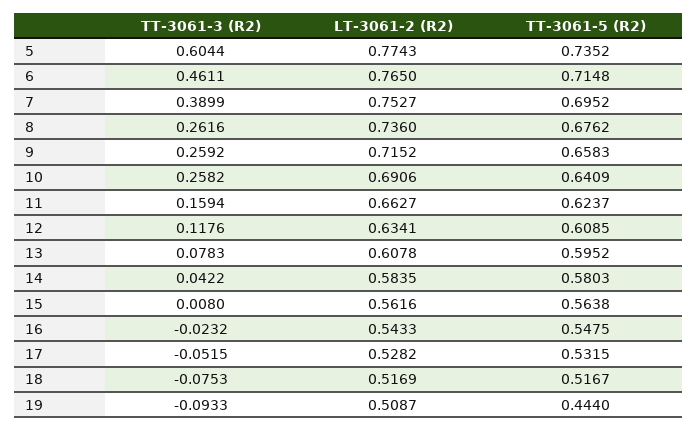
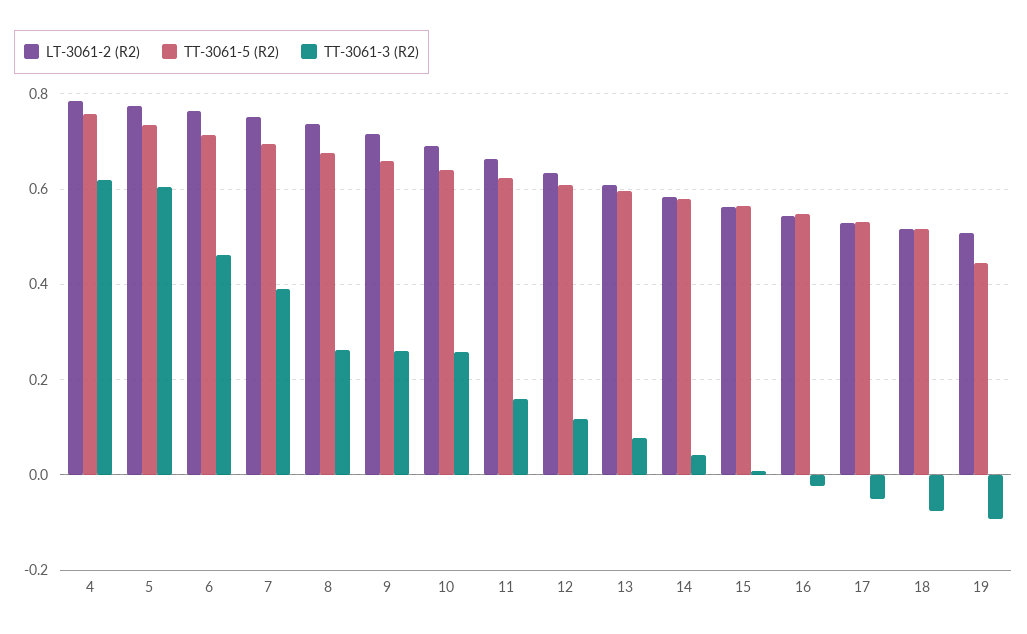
LT-3061-2 (R2), 4: none -> 0.78
TT-3061-5 (R2), 4: none -> 0.76
TT-3061-3 (R2), 4: none -> 0.62

